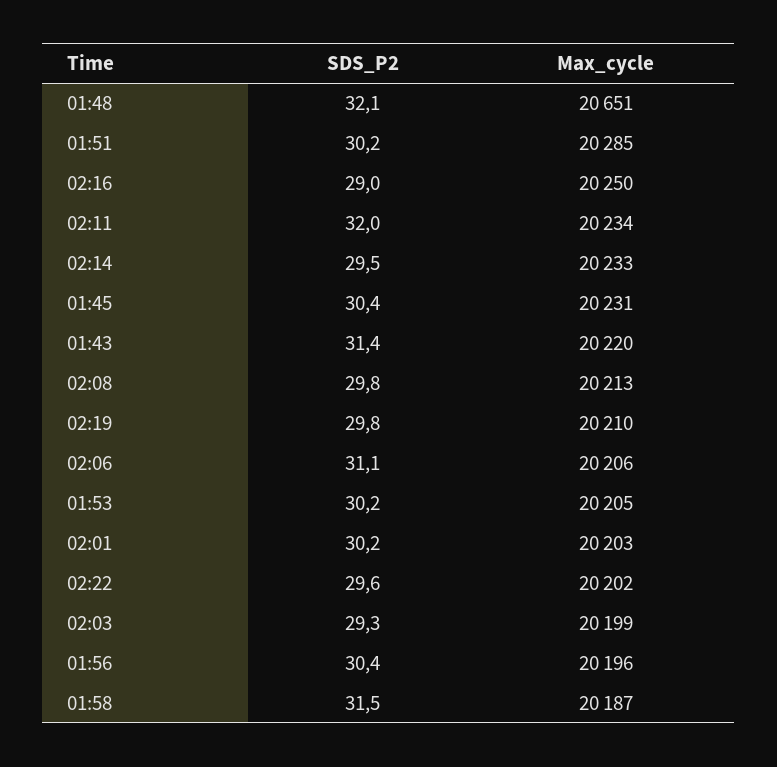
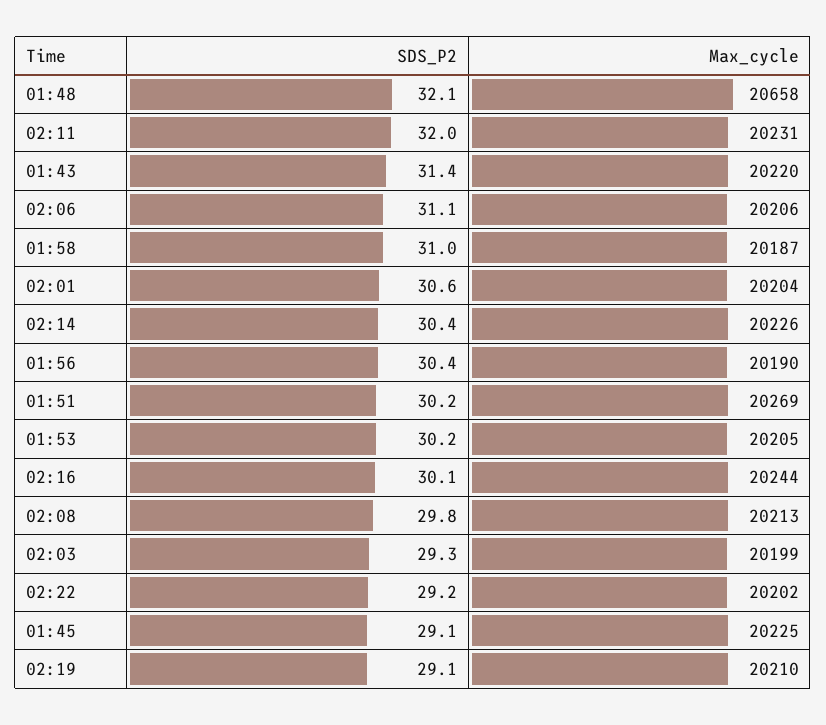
Max_cycle, 01:48: 20651 -> 20658
Max_cycle, 01:51: 20285 -> 20269
SDS_P2, 02:16: 29 -> 30.1
Max_cycle, 02:16: 20250 -> 20244
Max_cycle, 02:11: 20234 -> 20231
SDS_P2, 02:14: 29.5 -> 30.4
Max_cycle, 02:14: 20233 -> 20226
SDS_P2, 01:45: 30.4 -> 29.1
Max_cycle, 01:45: 20231 -> 20225
SDS_P2, 02:19: 29.8 -> 29.1
SDS_P2, 02:01: 30.2 -> 30.6
Max_cycle, 02:01: 20203 -> 20204
SDS_P2, 02:22: 29.6 -> 29.2
Max_cycle, 01:56: 20196 -> 20190
SDS_P2, 01:58: 31.5 -> 31

